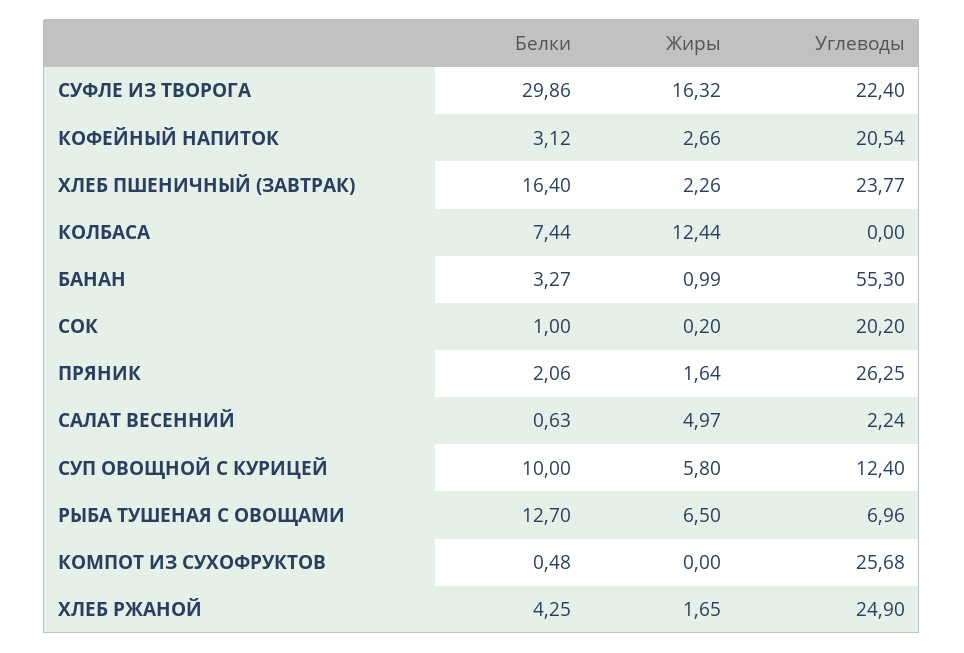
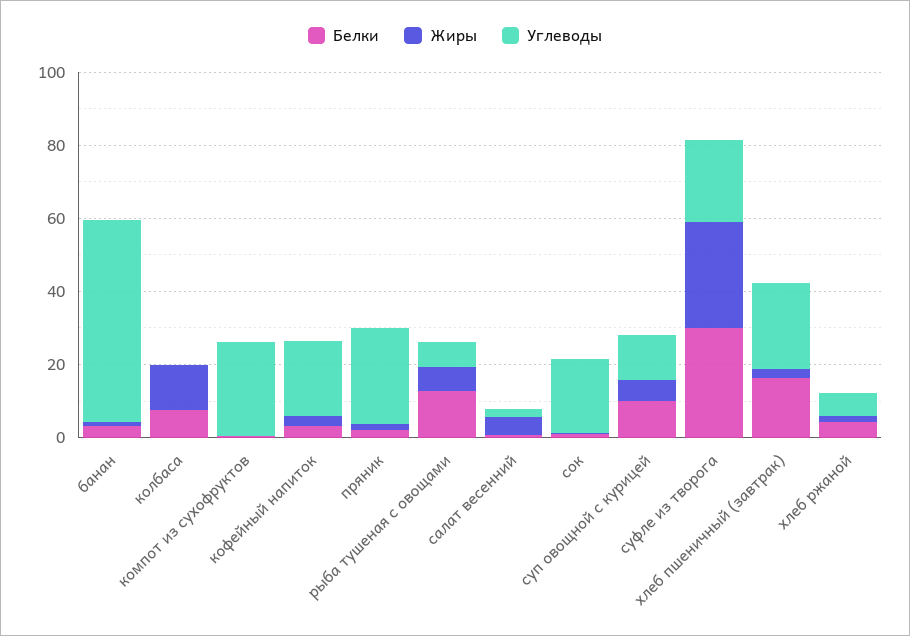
Жиры, СУФЛЕ ИЗ ТВОРОГА: 16.32 -> 30
Углеводы, ХЛЕБ РЖАНОЙ: 24.9 -> 5

